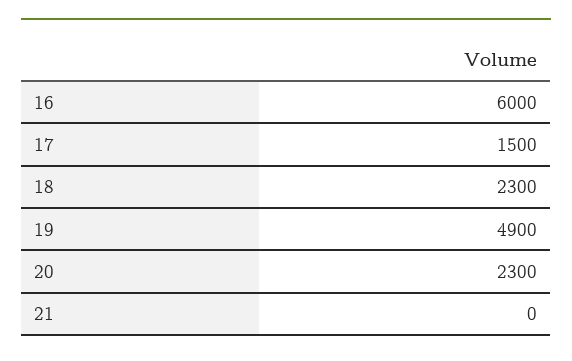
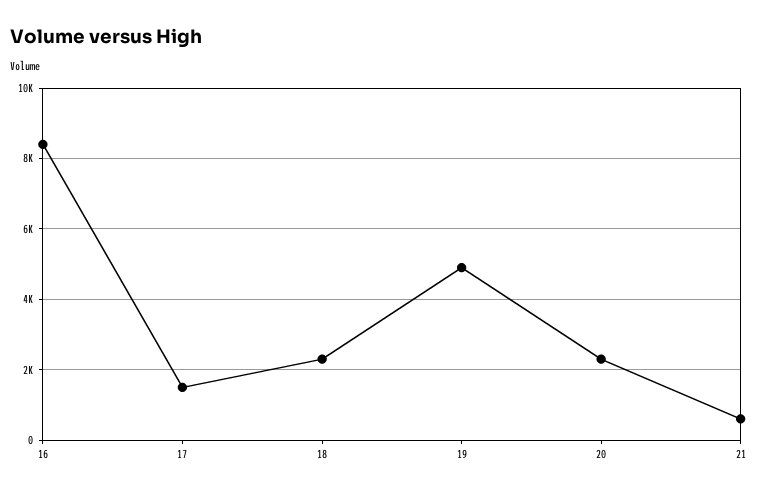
16: 6000 -> 8400
21: 0 -> 600

